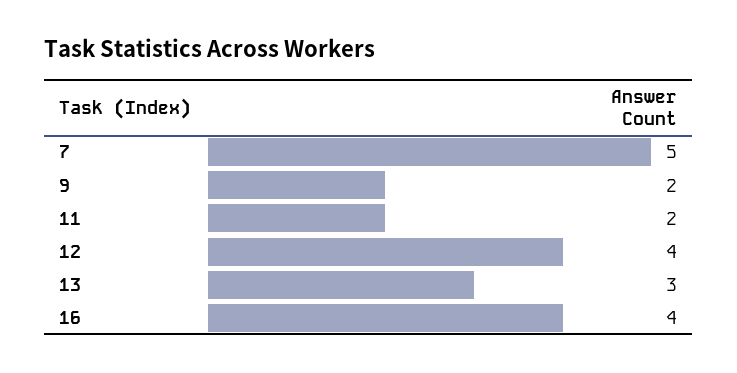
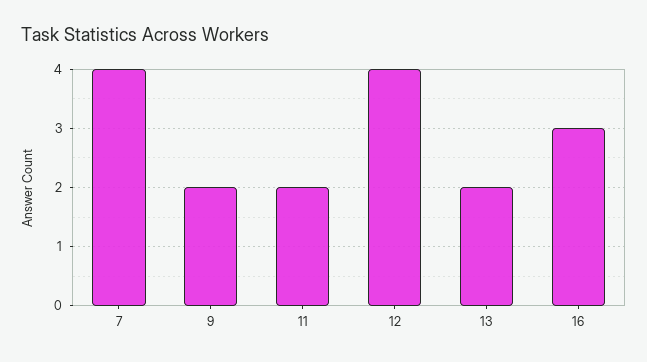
7: 5 -> 4
13: 3 -> 2
16: 4 -> 3

